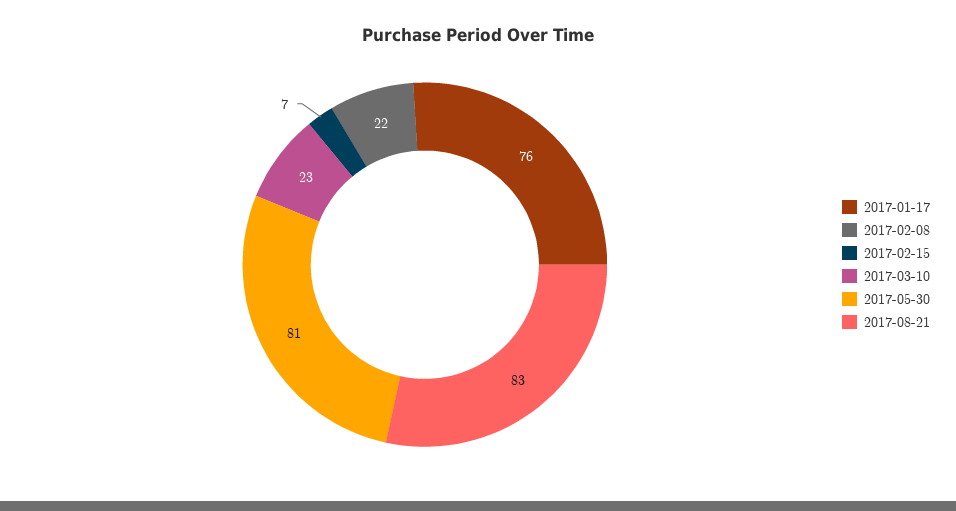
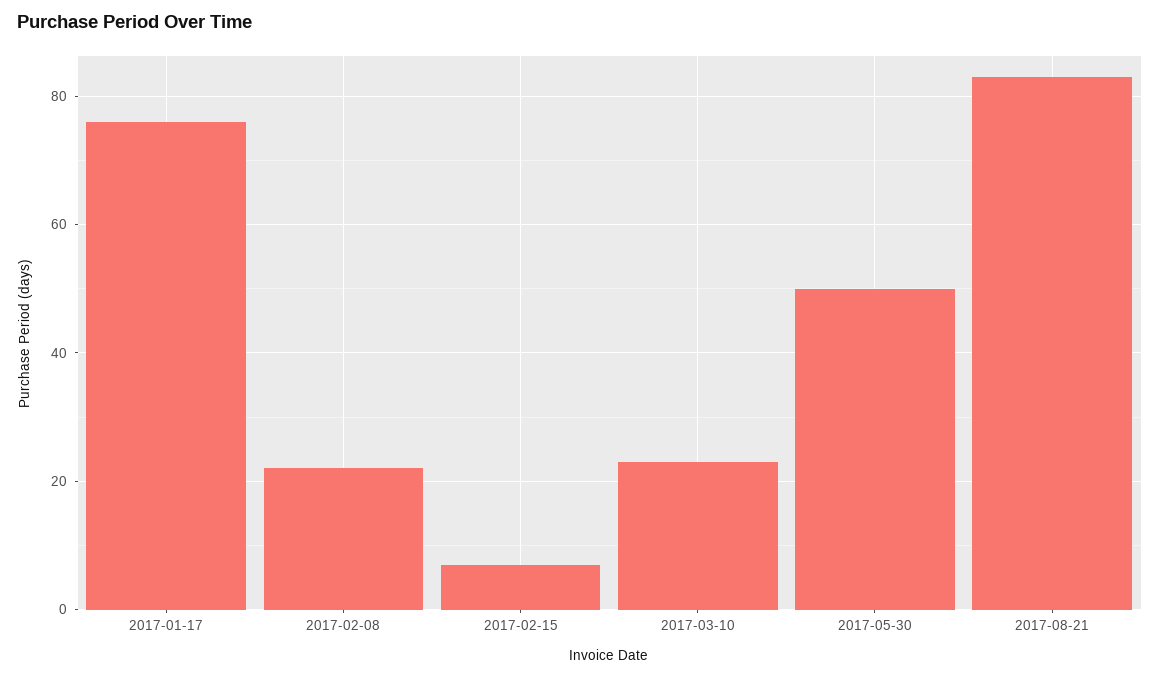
2017-05-30: 81 -> 50

